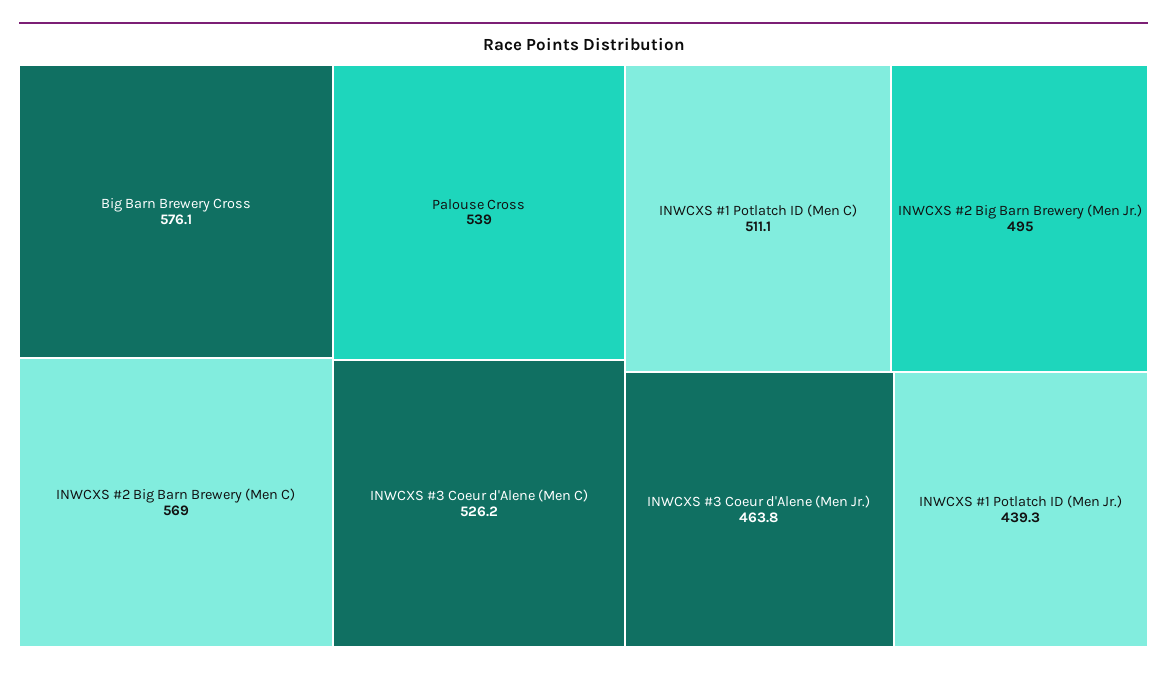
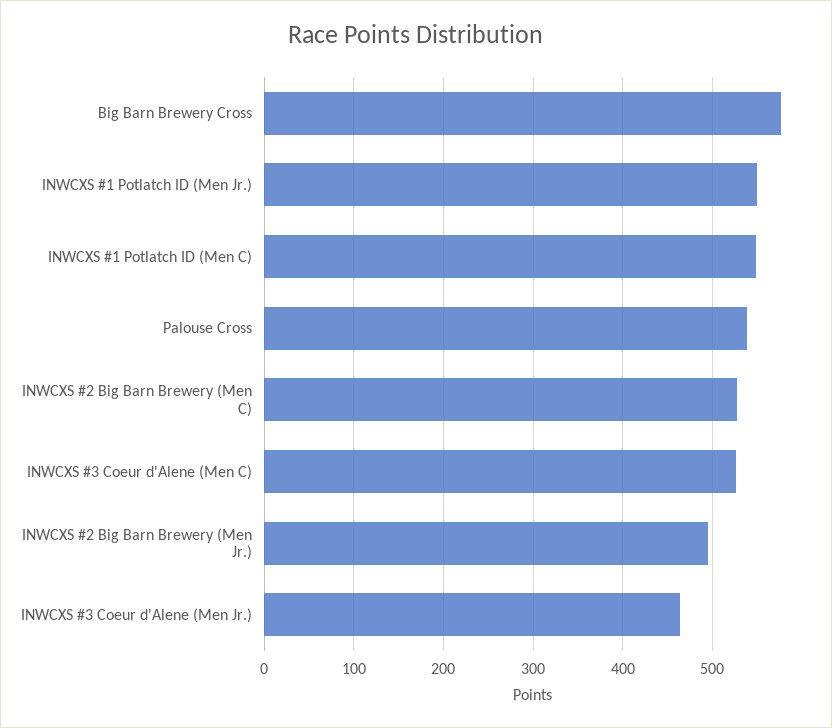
INWCXS #2 Big Barn Brewery (Men C): 569 -> 530
INWCXS #1 Potlatch ID (Men C): 511.1 -> 550
INWCXS #1 Potlatch ID (Men Jr.): 439.3 -> 550

